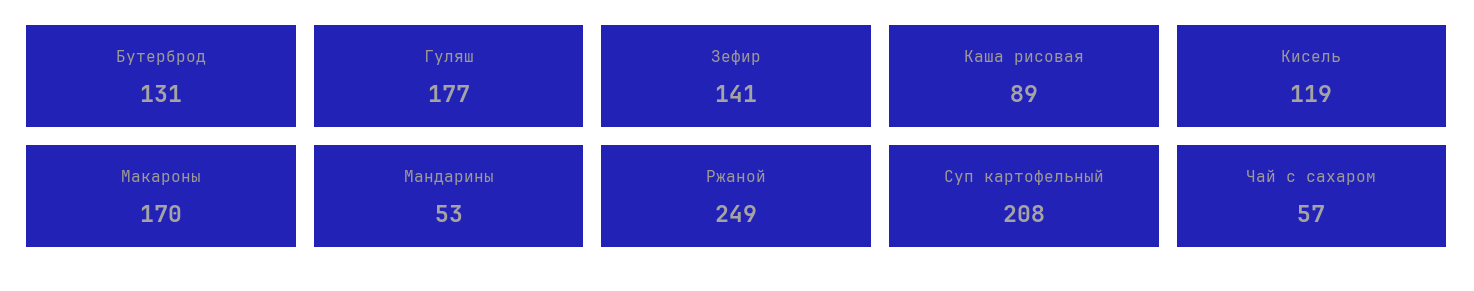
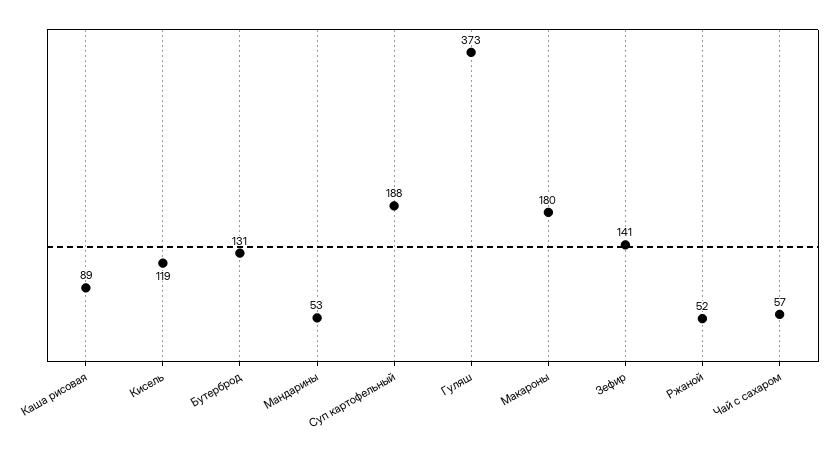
Гуляш: 177 -> 373
Макароны: 170 -> 180
Ржаной: 249 -> 52
Суп картофельный: 208 -> 188

